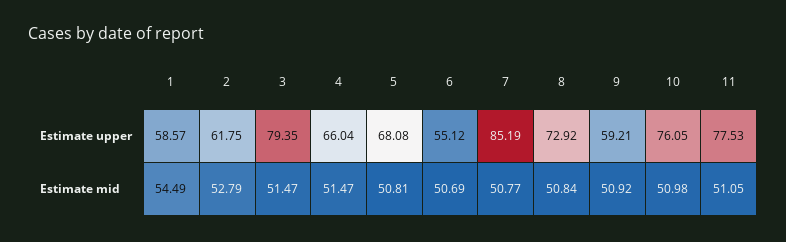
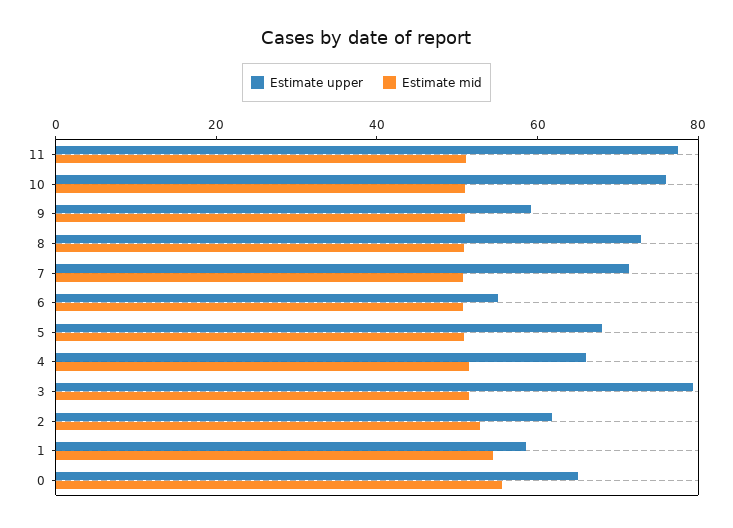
Estimate upper, 7: 85.19 -> 70
Estimate upper, 0: none -> 65
Estimate mid, 0: none -> 55

